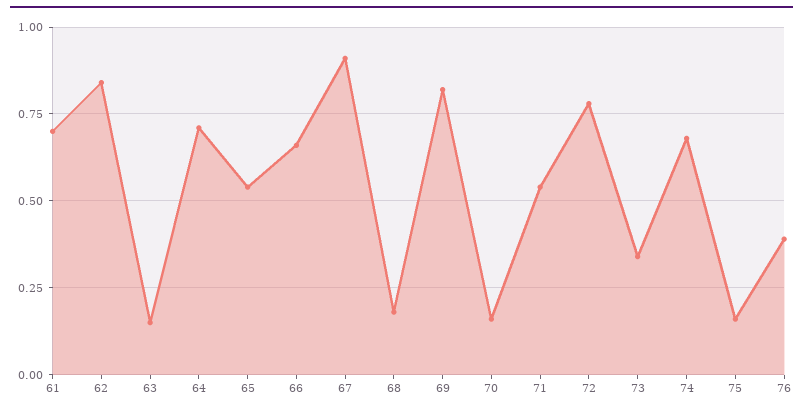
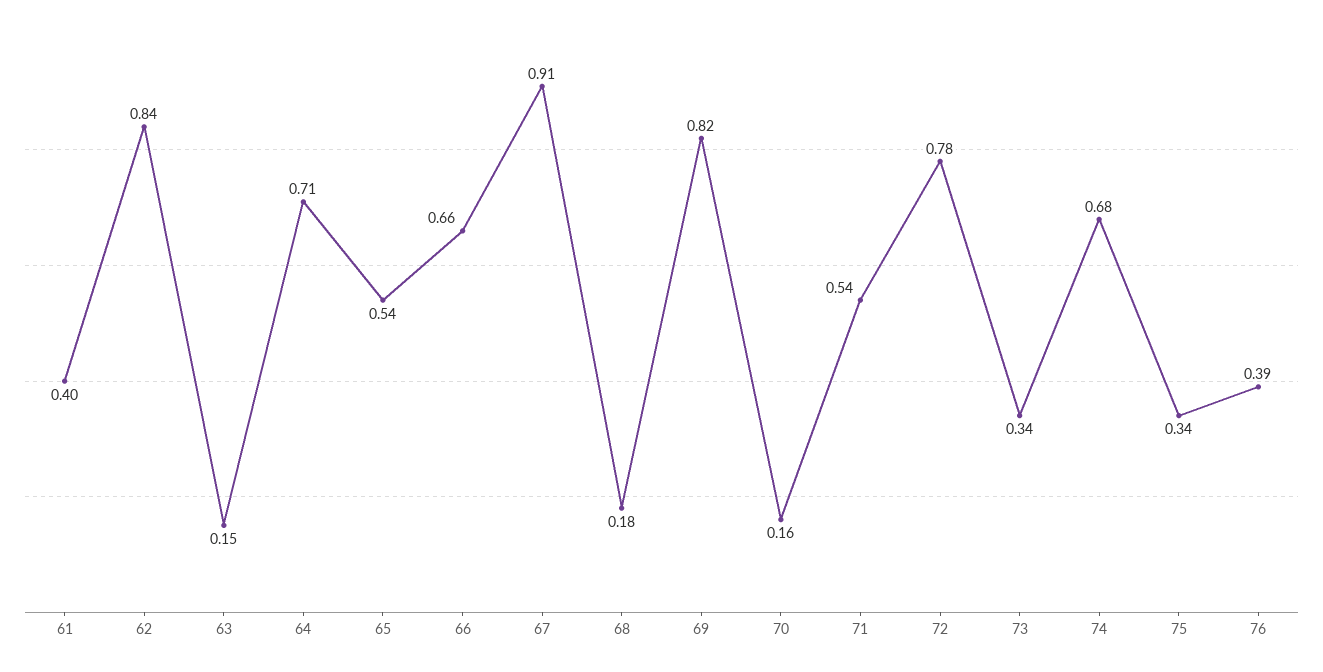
61: 0.7 -> 0.4
75: 0.15 -> 0.34

